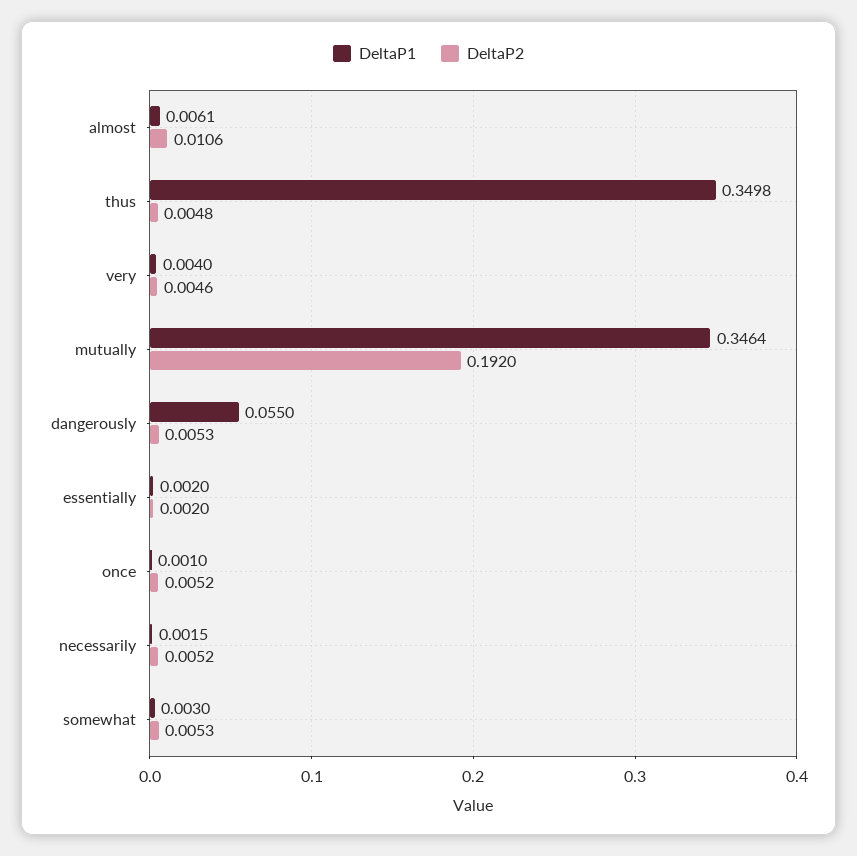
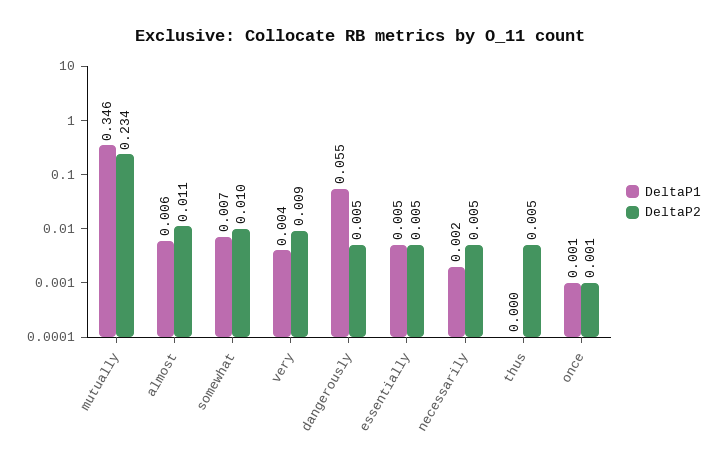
DeltaP1, thus: 0.3498 -> 0
DeltaP2, very: 0.0046 -> 0.009
DeltaP2, mutually: 0.192 -> 0.234
DeltaP1, essentially: 0.002 -> 0.005
DeltaP2, essentially: 0.002 -> 0.005
DeltaP2, once: 0.0052 -> 0.001
DeltaP1, somewhat: 0.003 -> 0.007
DeltaP2, somewhat: 0.0053 -> 0.01

